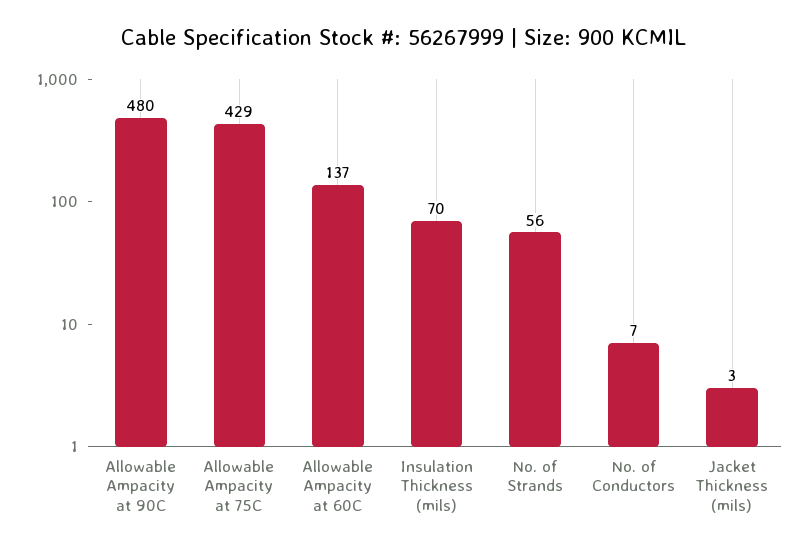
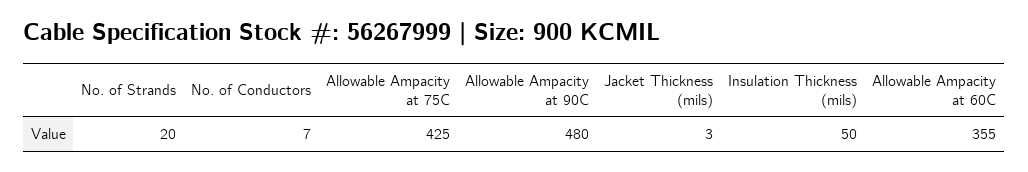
Allowable Ampacity at 75C: 429 -> 425
Allowable Ampacity at 60C: 137 -> 355
Insulation Thickness (mils): 70 -> 50
No. of Strands: 56 -> 20

